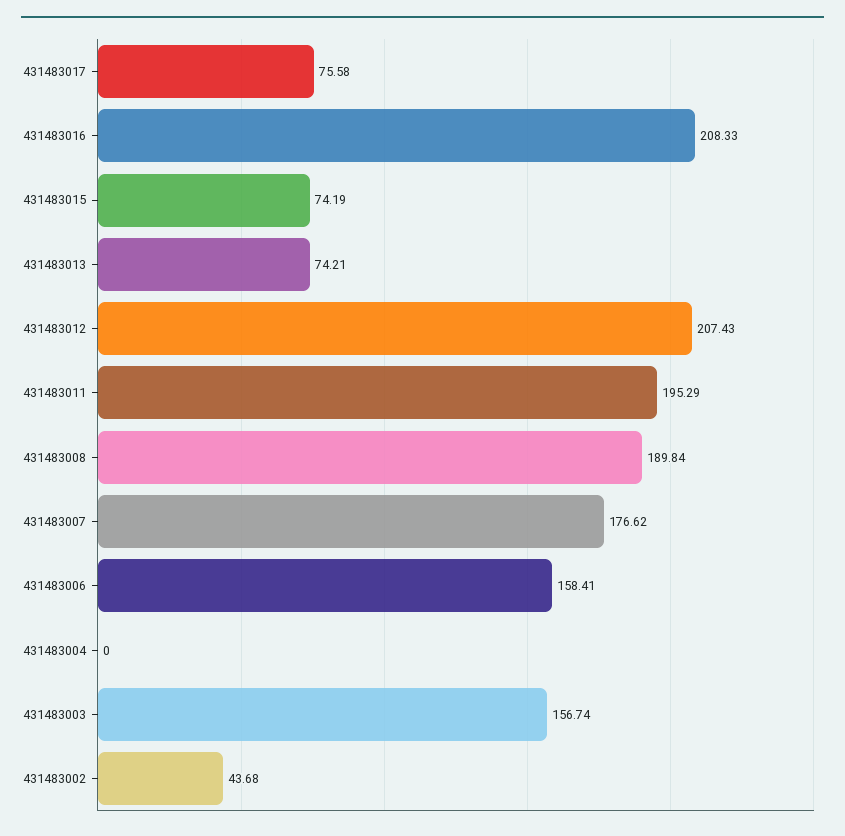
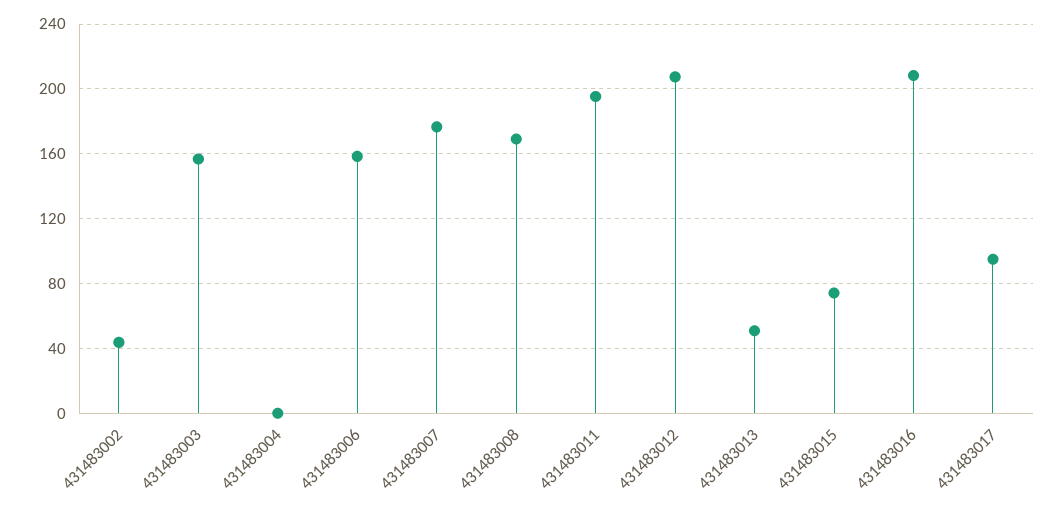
431483017: 75.58 -> 95
431483013: 74.21 -> 50
431483008: 189.84 -> 170

